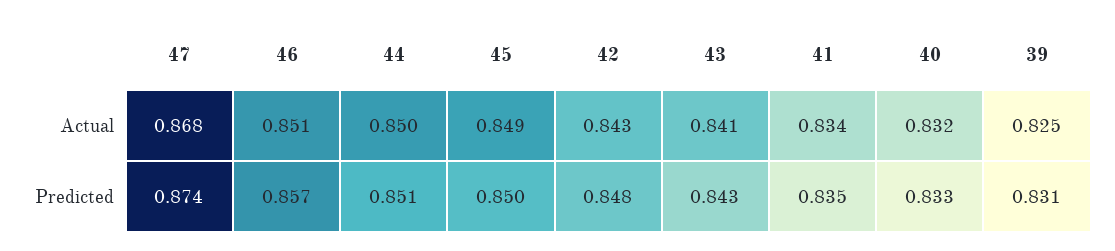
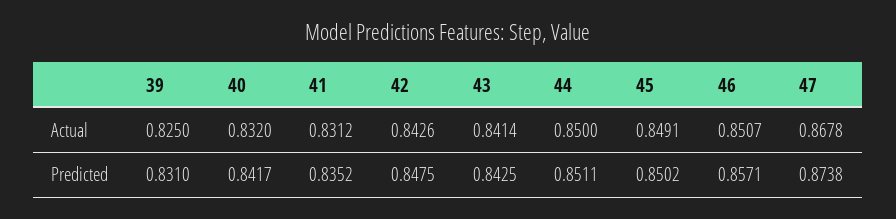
41, Actual: 0.834 -> 0.8312
40, Predicted: 0.833 -> 0.8417

